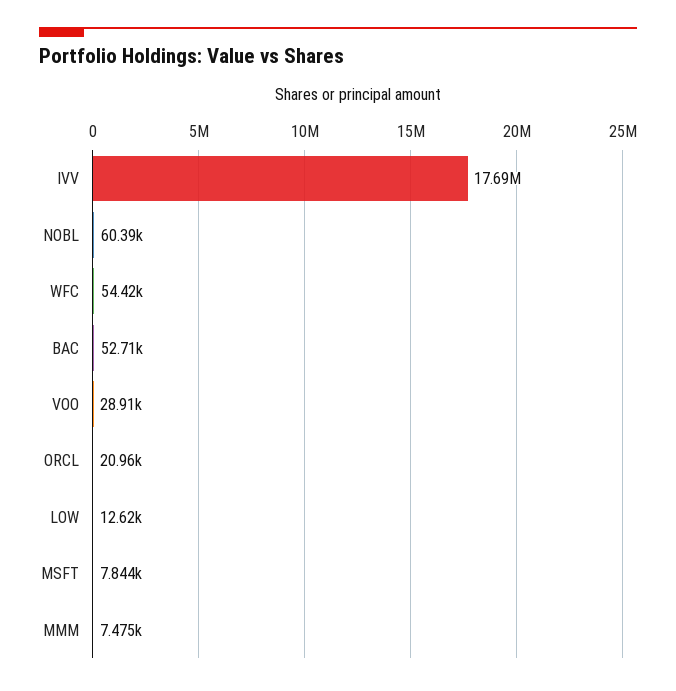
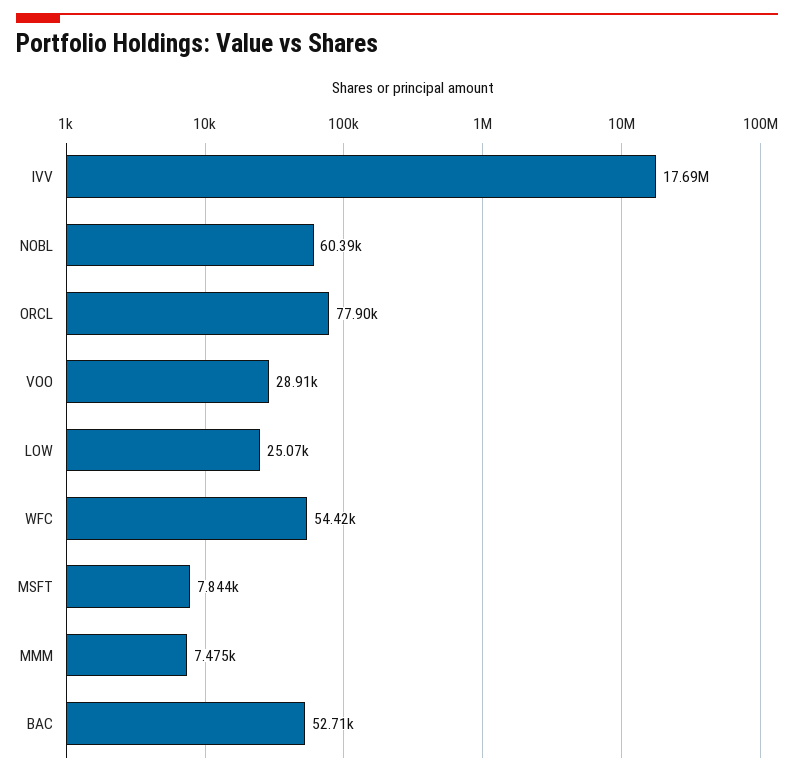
ORCL: 20960 -> 77900
LOW: 12620 -> 25070

